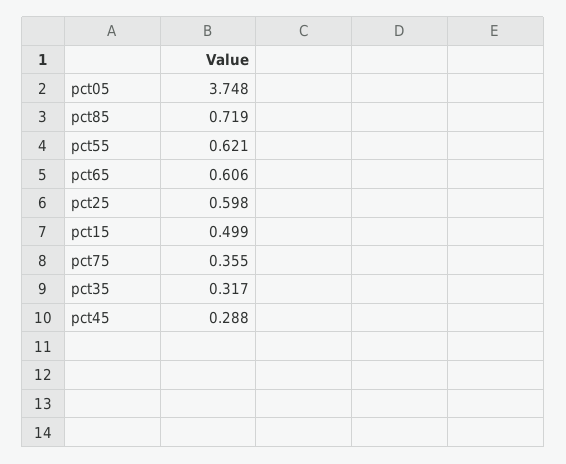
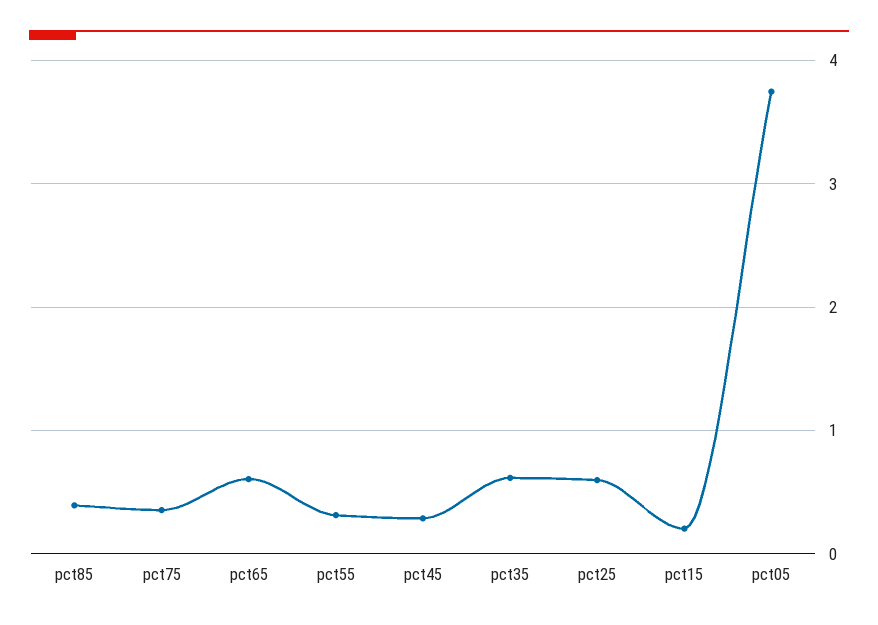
pct85: 0.719 -> 0.4
pct55: 0.621 -> 0.3
pct15: 0.499 -> 0.2
pct35: 0.317 -> 0.6

